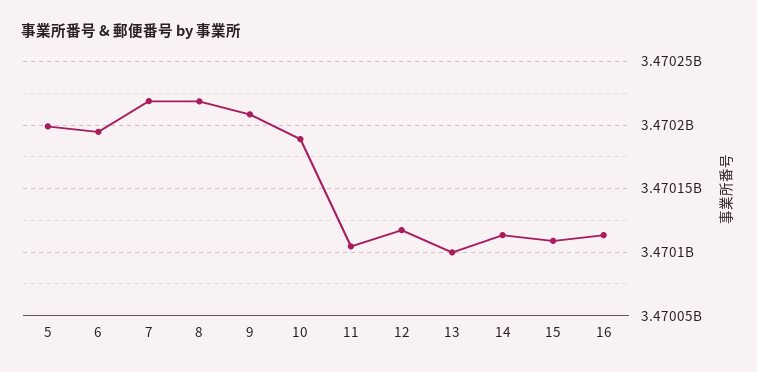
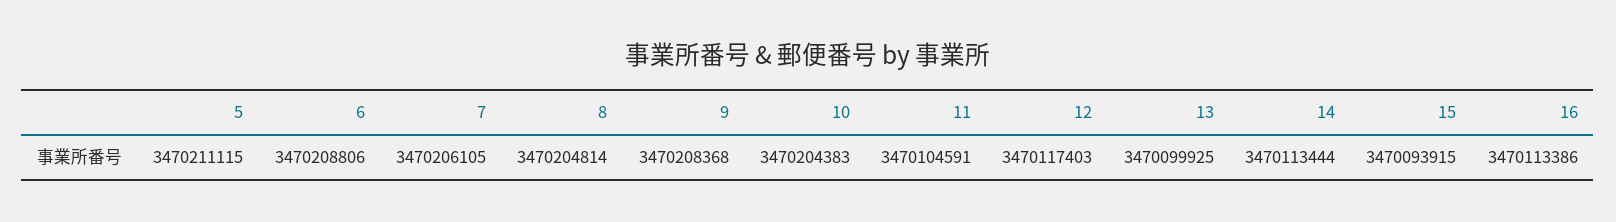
5: 3470200000 -> 3470211115
6: 3470195000 -> 3470208806
7: 3470220000 -> 3470206105
8: 3470220000 -> 3470204814
10: 3470190000 -> 3470204383
15: 3470110000 -> 3470093915

